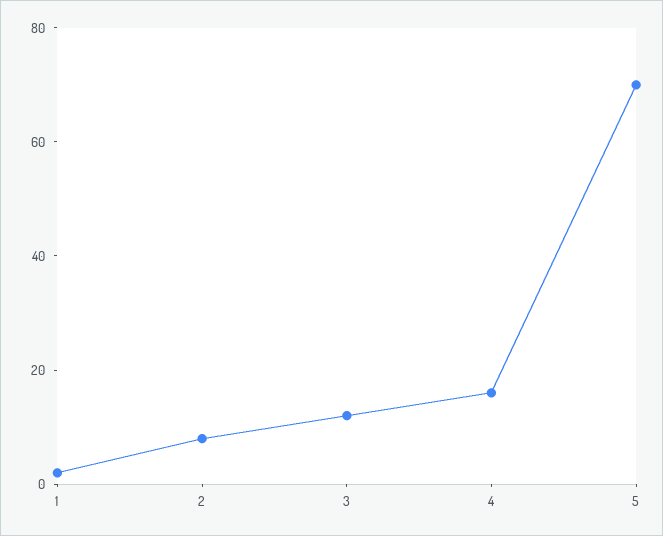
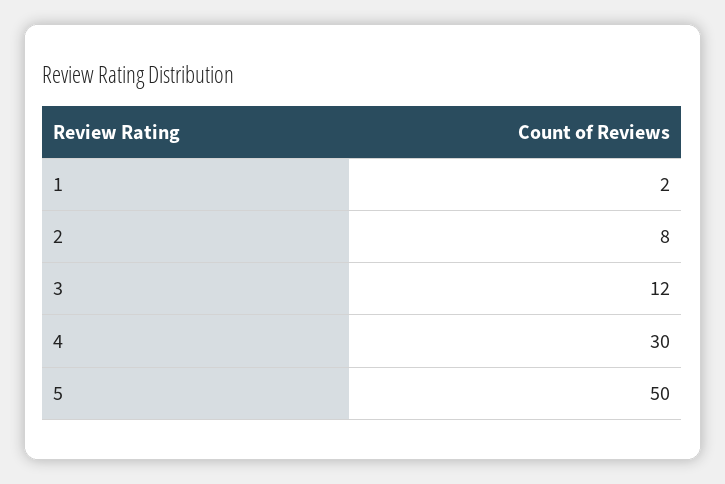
4: 15 -> 30
5: 70 -> 50

